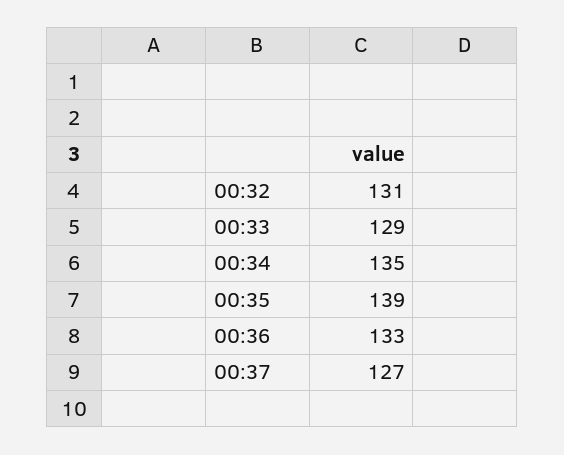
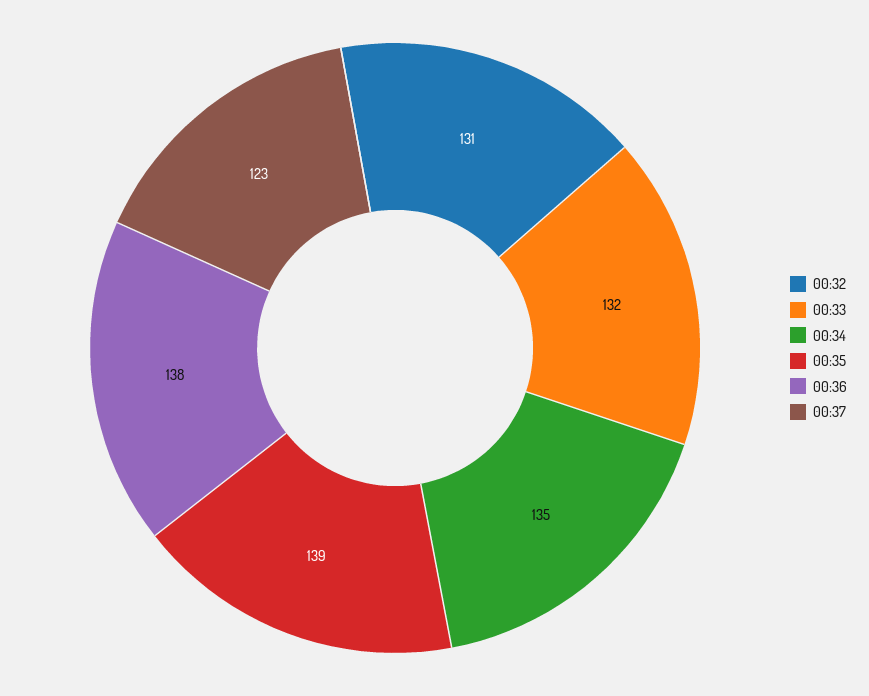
00:33: 129 -> 132
00:36: 133 -> 138
00:37: 127 -> 123

